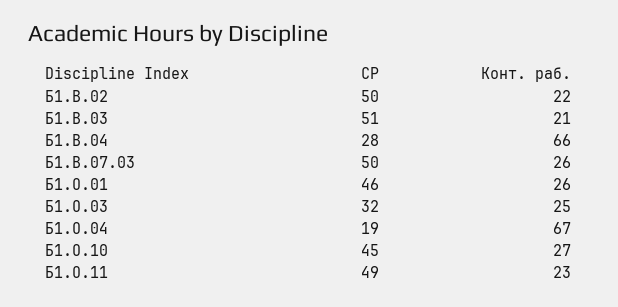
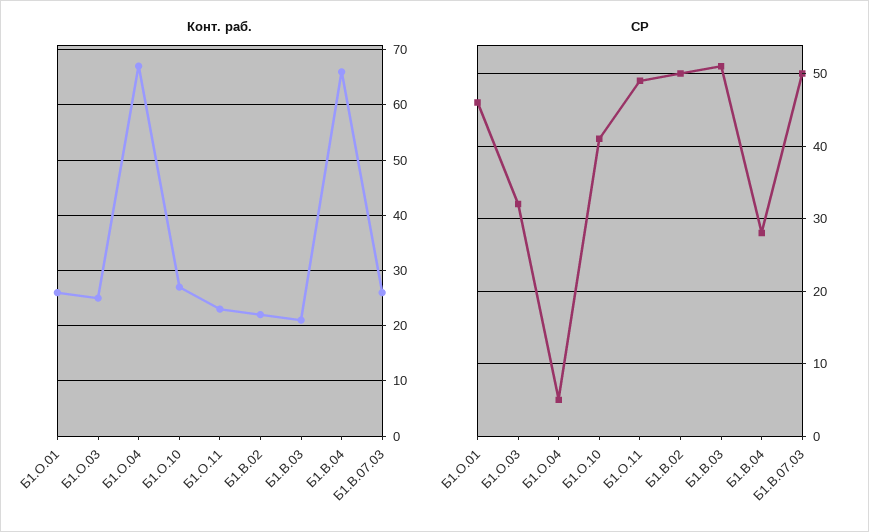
СР, Б1.О.04: 19 -> 5
СР, Б1.О.10: 45 -> 41

